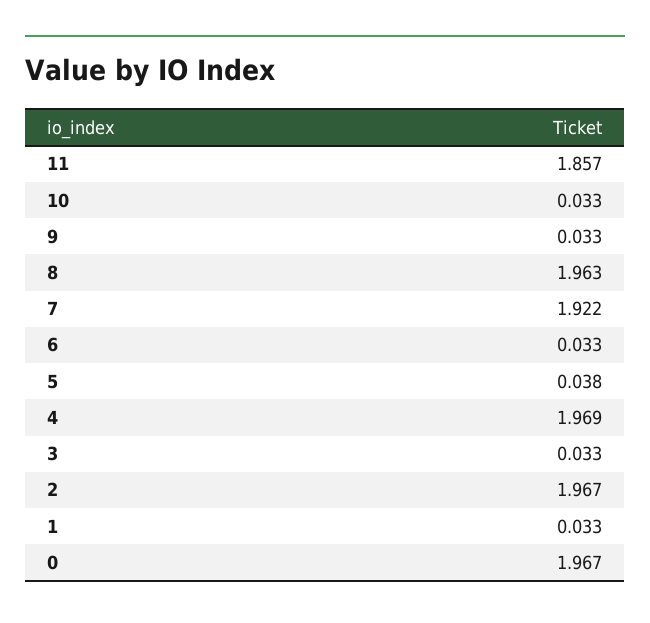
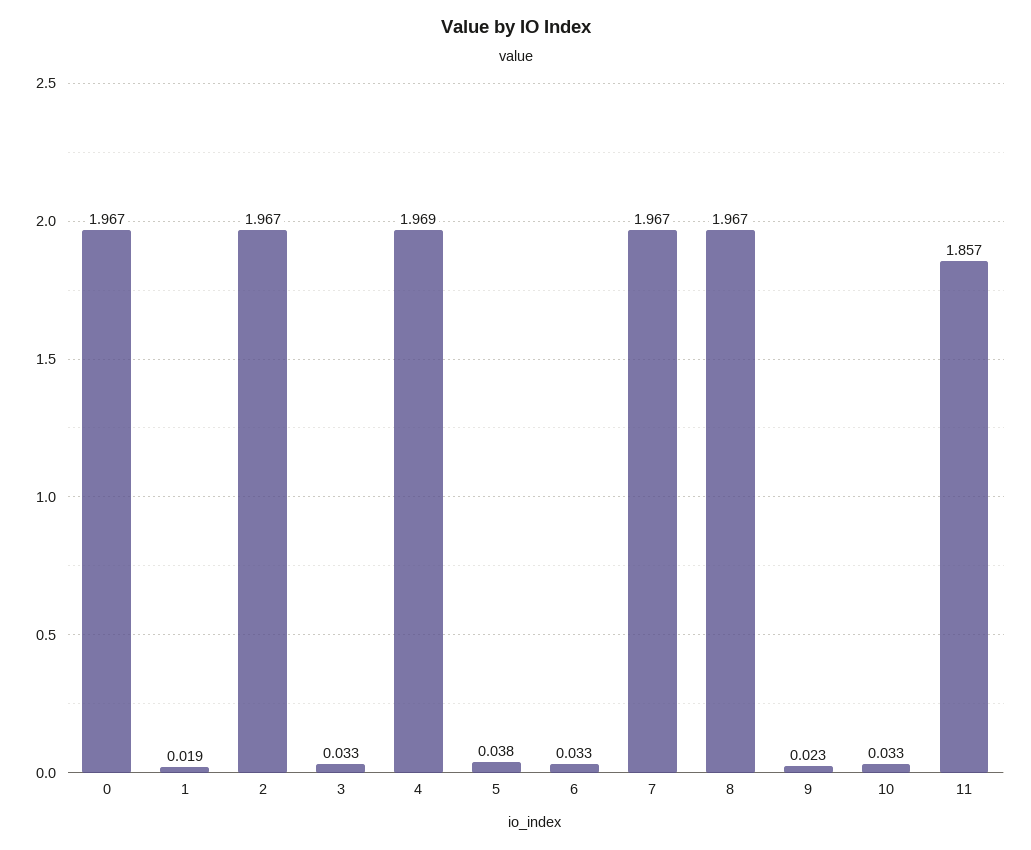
9: 0.033 -> 0.023
8: 1.963 -> 1.967
7: 1.922 -> 1.967
1: 0.033 -> 0.019

